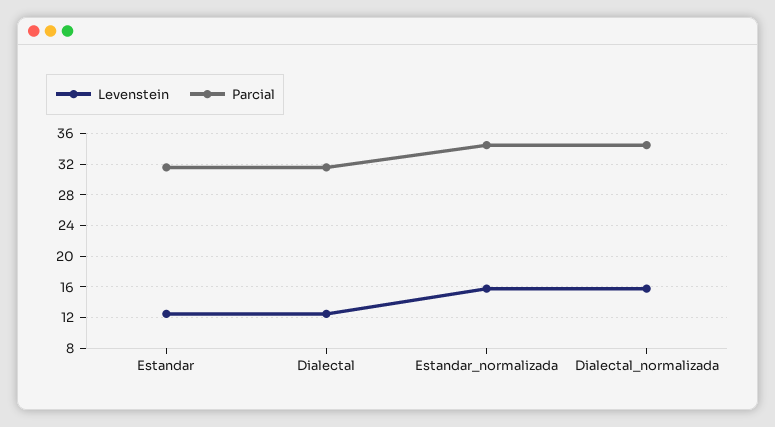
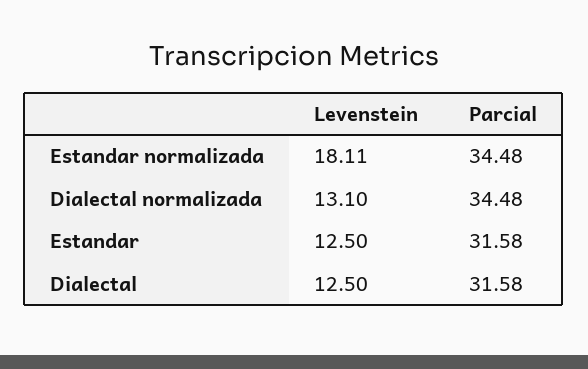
Levenstein, Estandar_normalizada: 16 -> 18.11
Levenstein, Dialectal_normalizada: 16 -> 13.1

